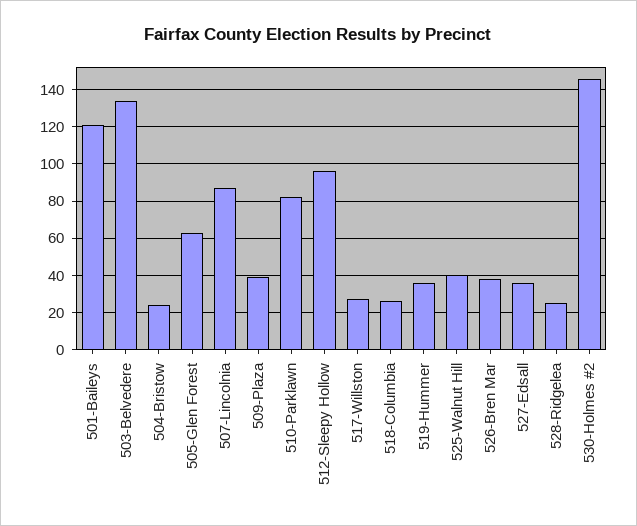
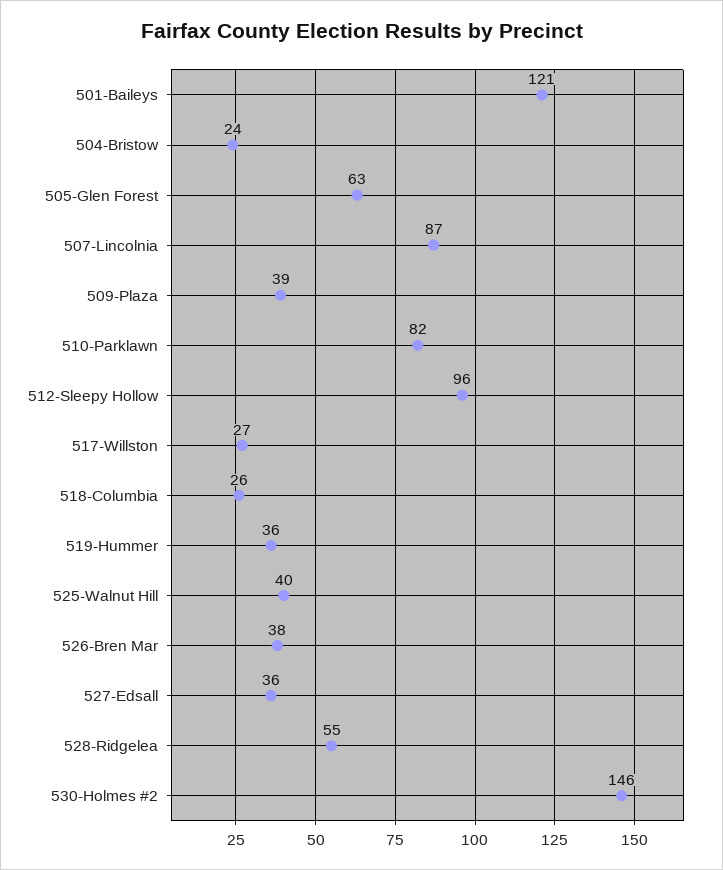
503-Belvedere: 135 -> none
528-Ridgelea: 25 -> 55

